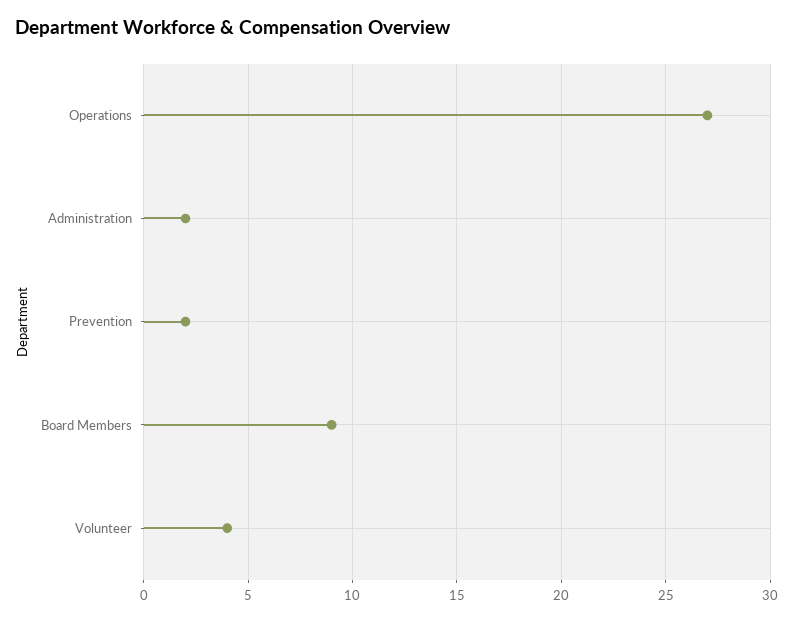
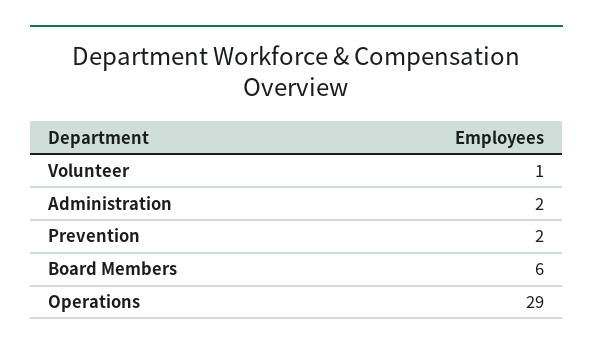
Operations: 27 -> 29
Board Members: 9 -> 6
Volunteer: 4 -> 1

